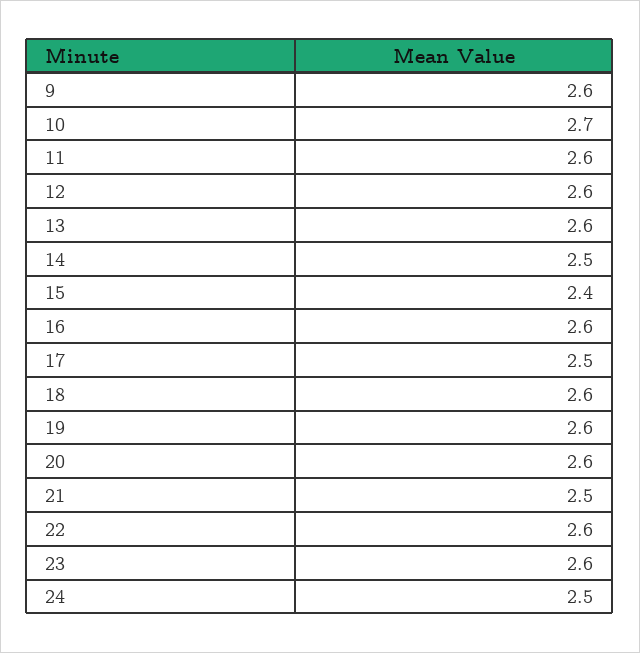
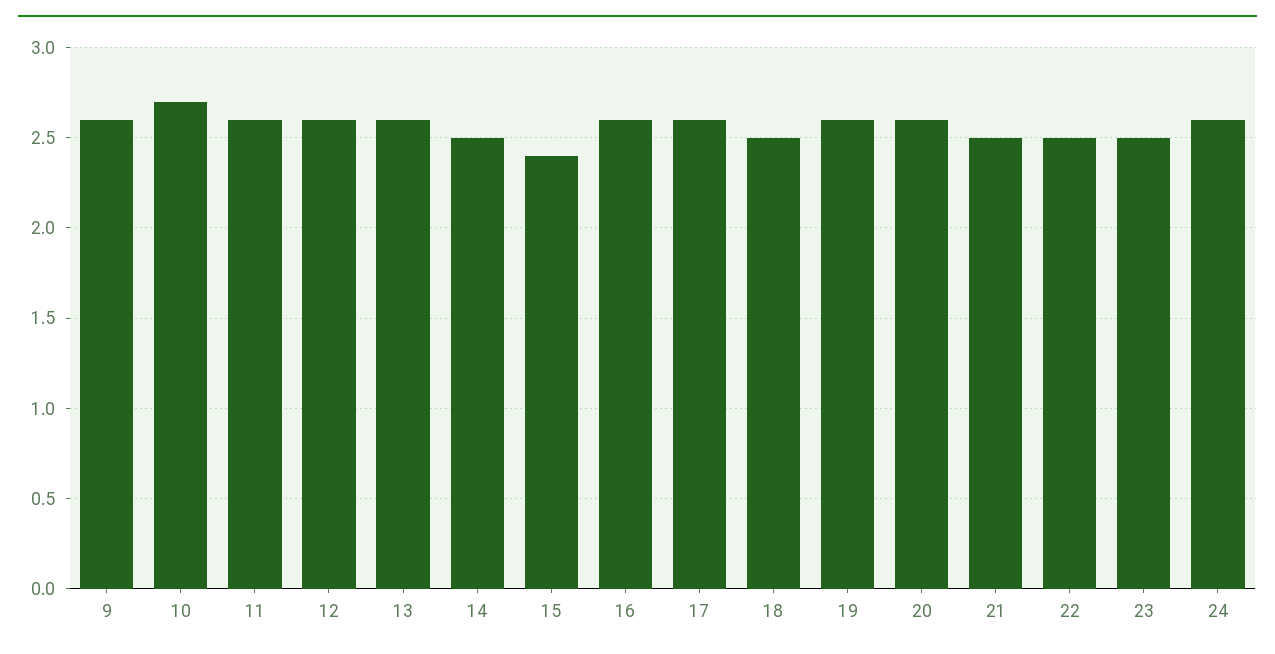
17: 2.5 -> 2.6
18: 2.6 -> 2.5
22: 2.6 -> 2.5
23: 2.6 -> 2.5
24: 2.5 -> 2.6

